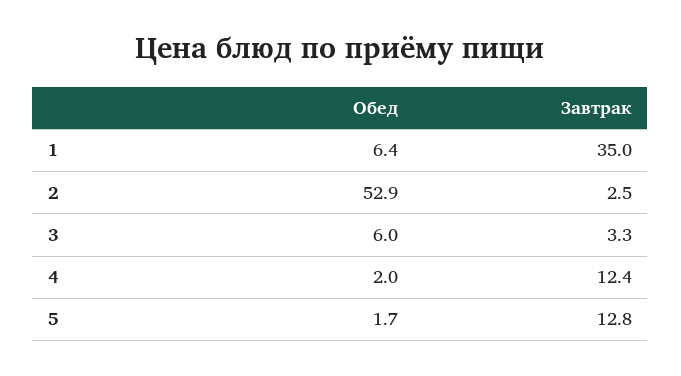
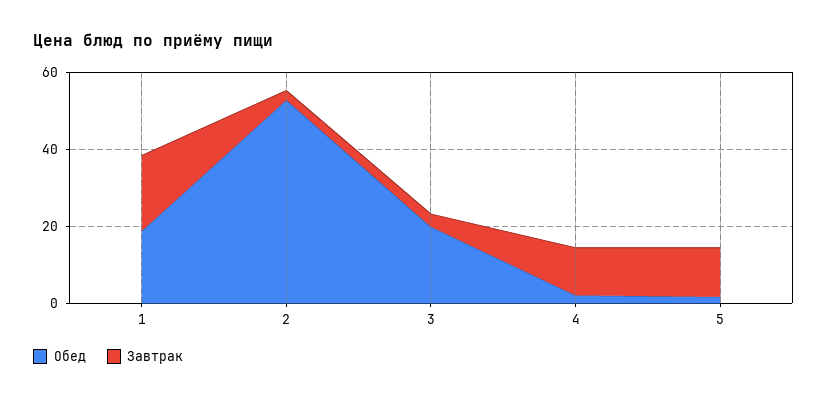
Обед, 1: 6.4 -> 20
Завтрак, 1: 35 -> 20
Обед, 3: 6 -> 20

